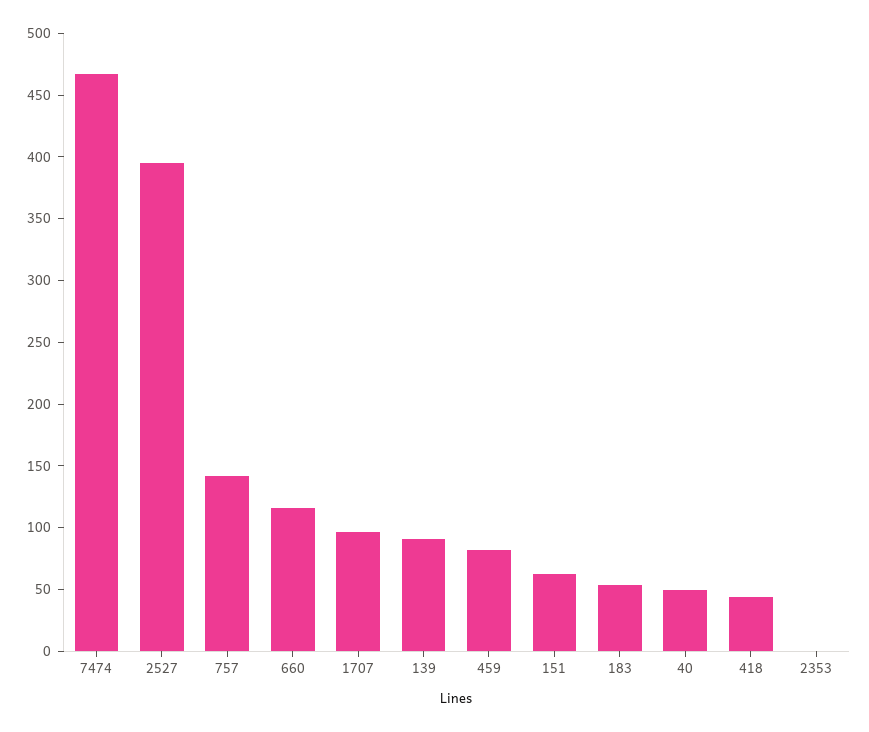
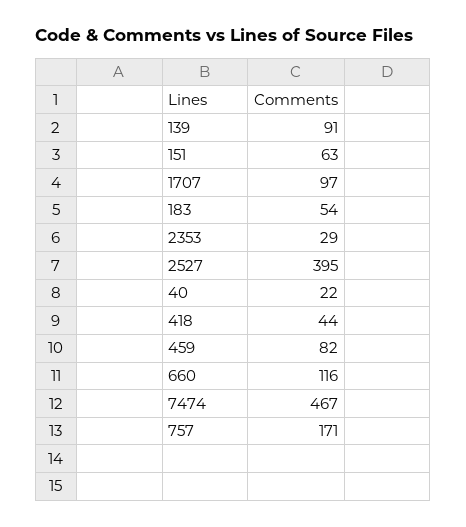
757: 140 -> 171
40: 50 -> 22
2353: 0 -> 29

